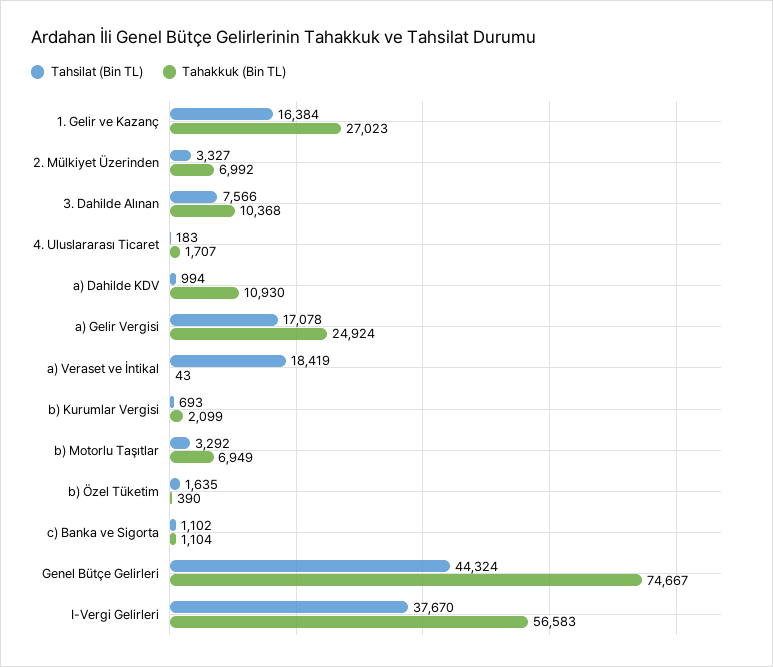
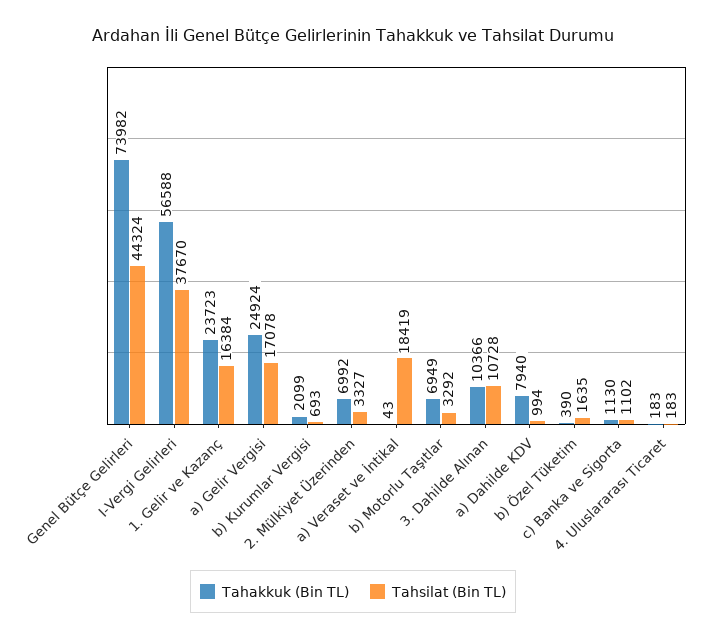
Tahakkuk (Bin TL), 1. Gelir ve Kazanç: 27023 -> 23723
Tahsilat (Bin TL), 3. Dahilde Alınan: 7566 -> 10728
Tahakkuk (Bin TL), 3. Dahilde Alınan: 10368 -> 10366
Tahakkuk (Bin TL), 4. Uluslararası Ticaret: 1707 -> 183
Tahakkuk (Bin TL), a) Dahilde KDV: 10930 -> 7940
Tahakkuk (Bin TL), c) Banka ve Sigorta: 1104 -> 1130
Tahakkuk (Bin TL), Genel Bütçe Gelirleri: 74667 -> 73982
Tahakkuk (Bin TL), I-Vergi Gelirleri: 56583 -> 56588

